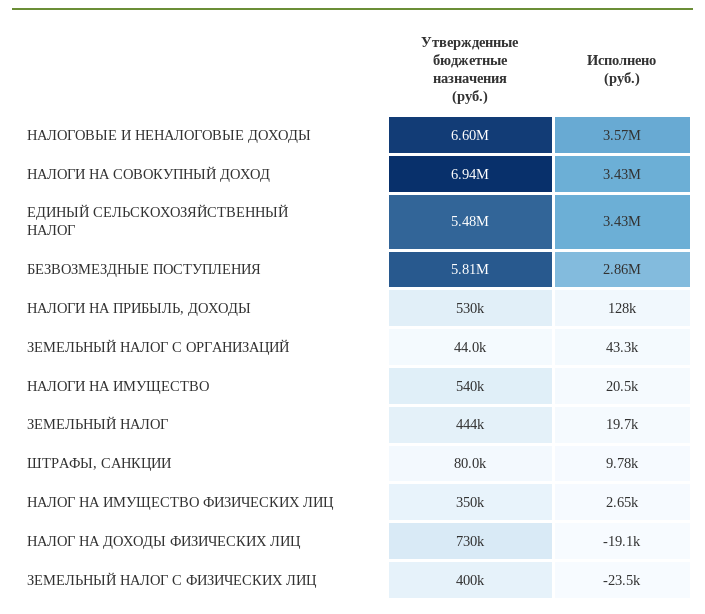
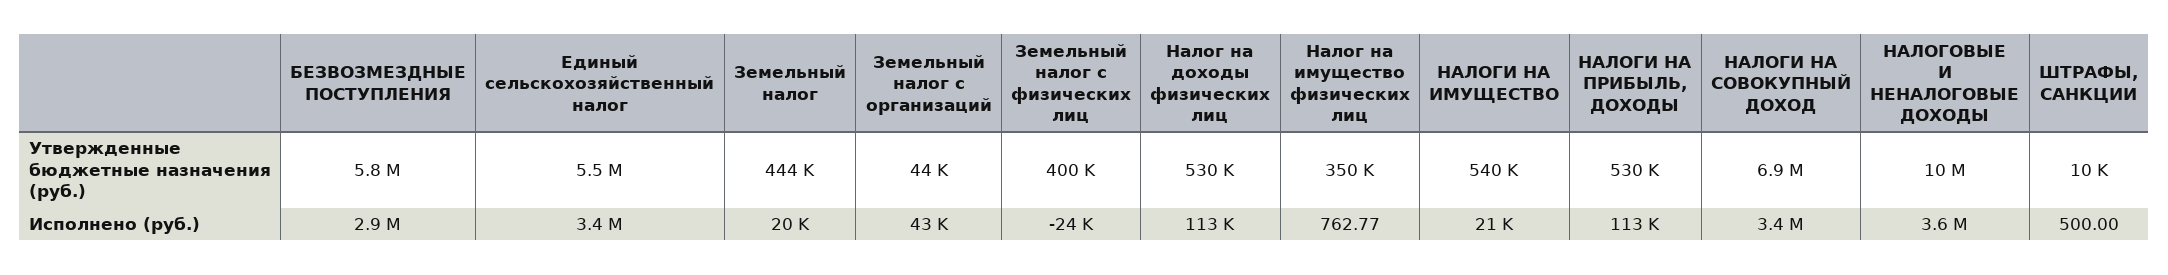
Утвержденные бюджетные назначения (руб.), НАЛОГОВЫЕ И НЕНАЛОГОВЫЕ ДОХОДЫ: 6600000 -> 10000000
Исполнено (руб.), НАЛОГИ НА ПРИБЫЛЬ, ДОХОДЫ: 128000 -> 113000
Утвержденные бюджетные назначения (руб.), ШТРАФЫ, САНКЦИИ: 80000 -> 10000
Исполнено (руб.), ШТРАФЫ, САНКЦИИ: 9780 -> 500
Исполнено (руб.), НАЛОГ НА ИМУЩЕСТВО ФИЗИЧЕСКИХ ЛИЦ: 2650 -> 762.77
Утвержденные бюджетные назначения (руб.), НАЛОГ НА ДОХОДЫ ФИЗИЧЕСКИХ ЛИЦ: 730000 -> 530000
Исполнено (руб.), НАЛОГ НА ДОХОДЫ ФИЗИЧЕСКИХ ЛИЦ: -19100 -> 113000

